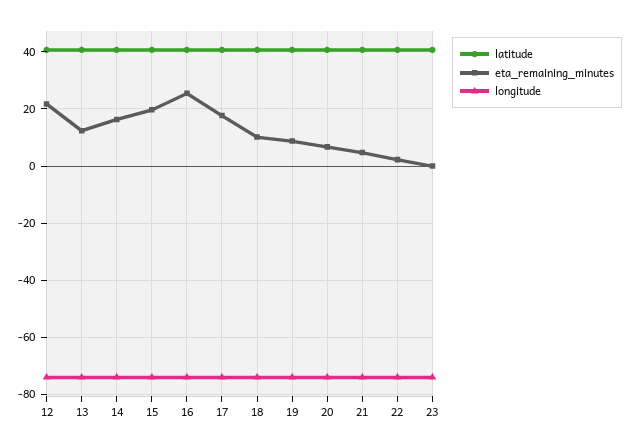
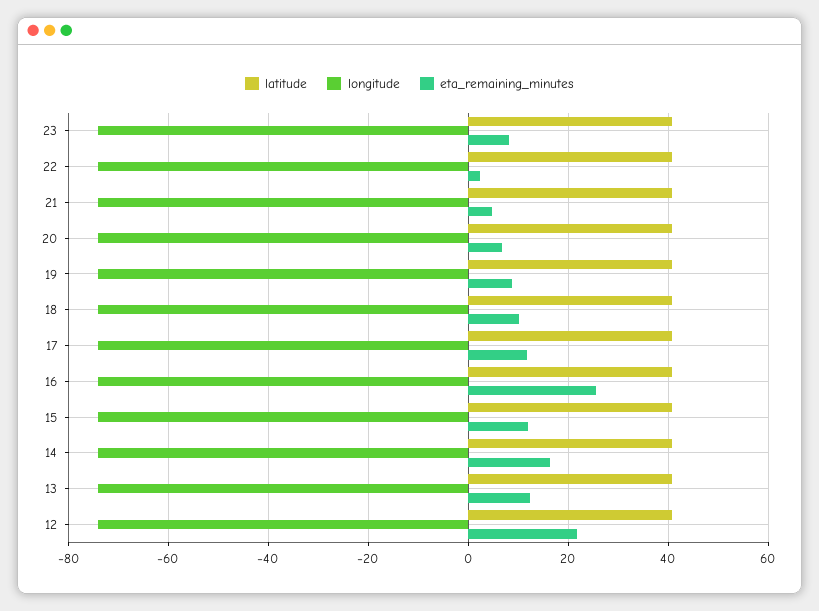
eta_remaining_minutes, 15: 20 -> 12
eta_remaining_minutes, 17: 17.5 -> 12
eta_remaining_minutes, 23: 0 -> 8

